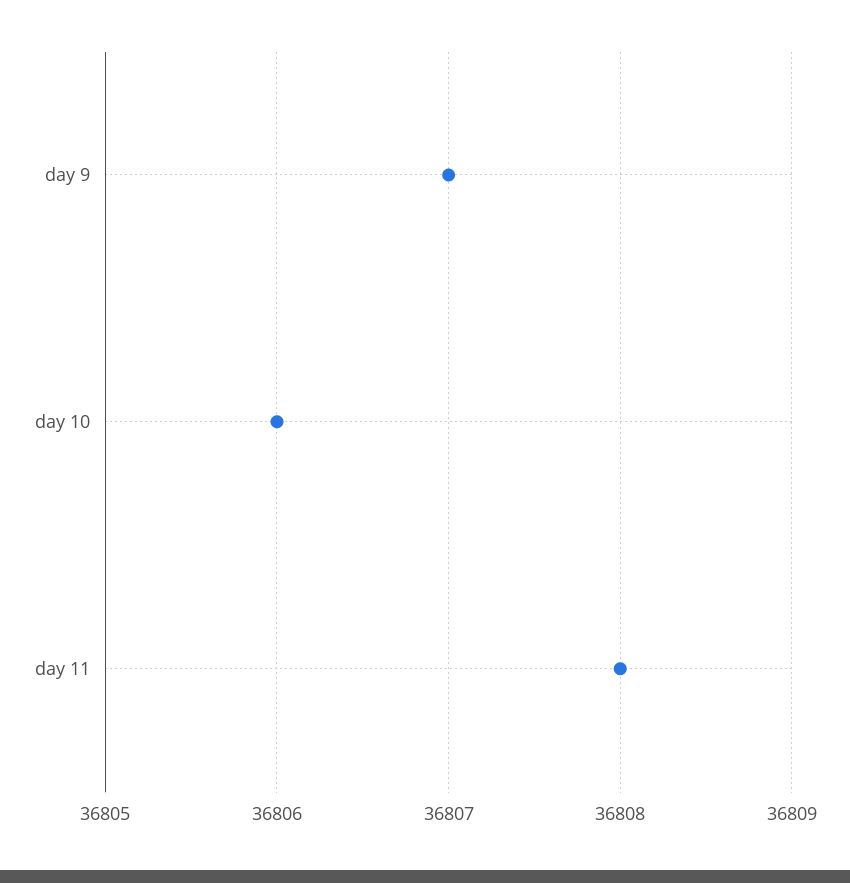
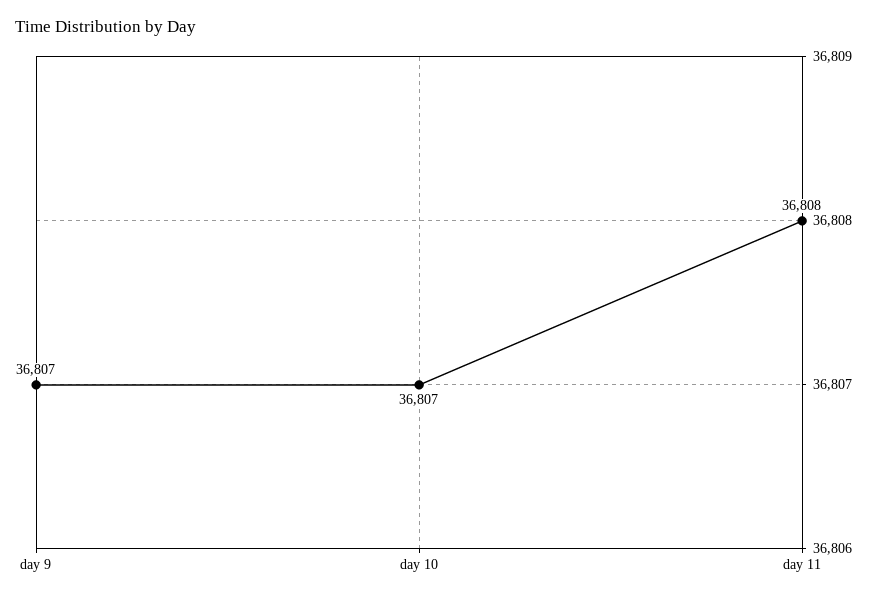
day 10: 36806 -> 36807

